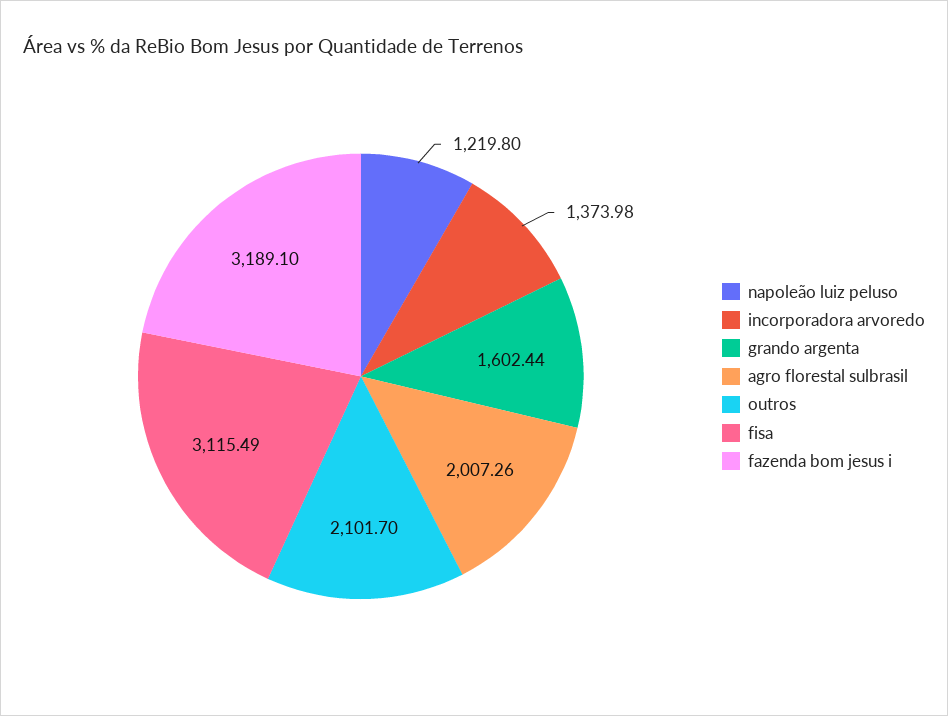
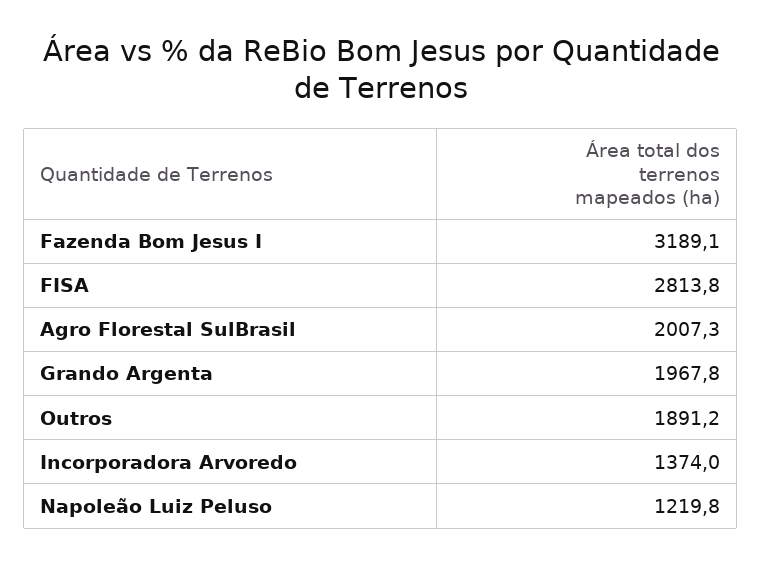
grando argenta: 1602.44 -> 1967.8
outros: 2101.7 -> 1891.2
fisa: 3115.49 -> 2813.8

